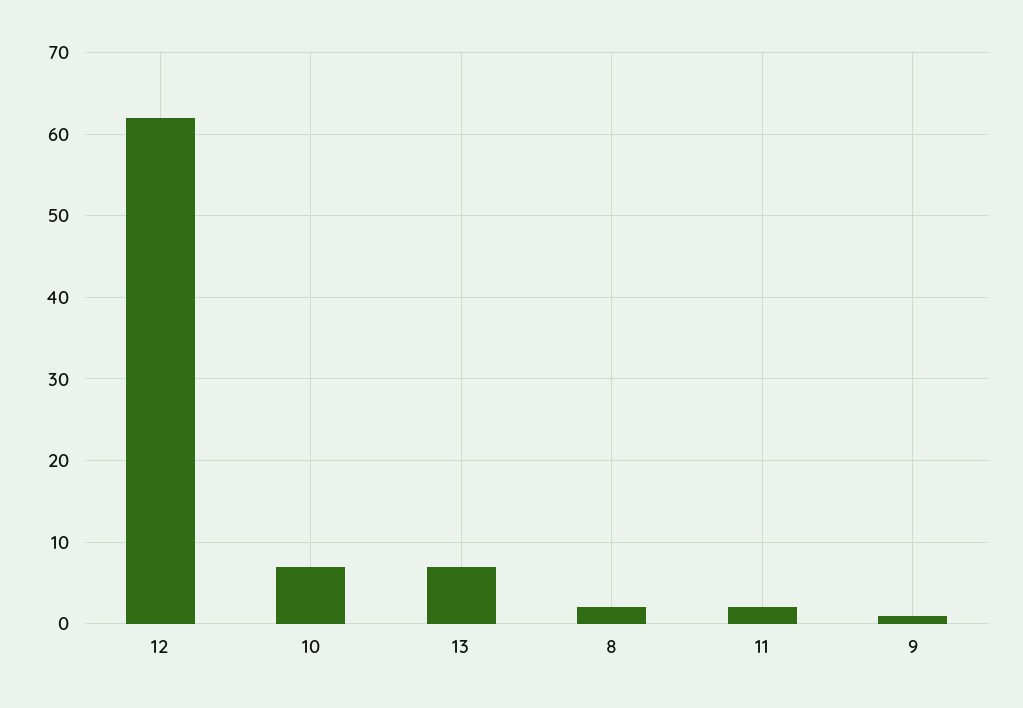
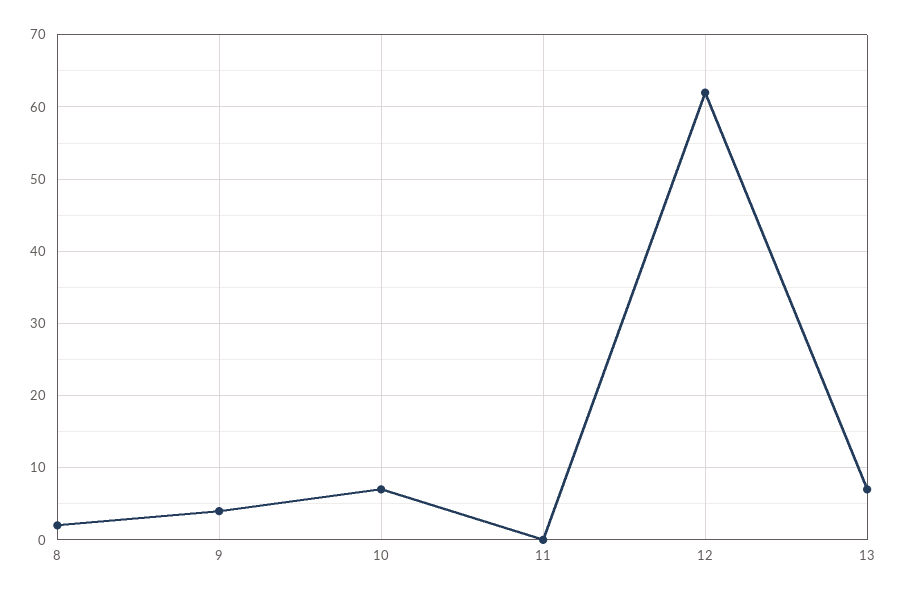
11: 2 -> 0
9: 1 -> 4

